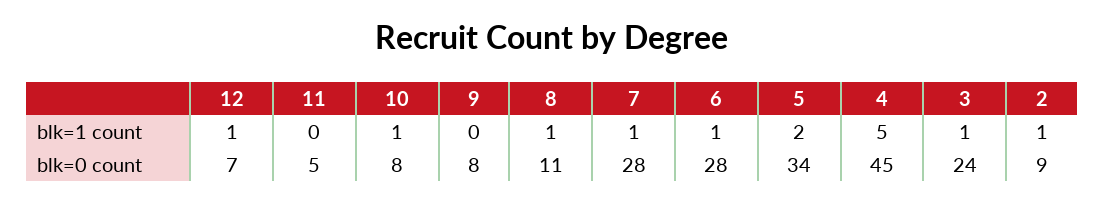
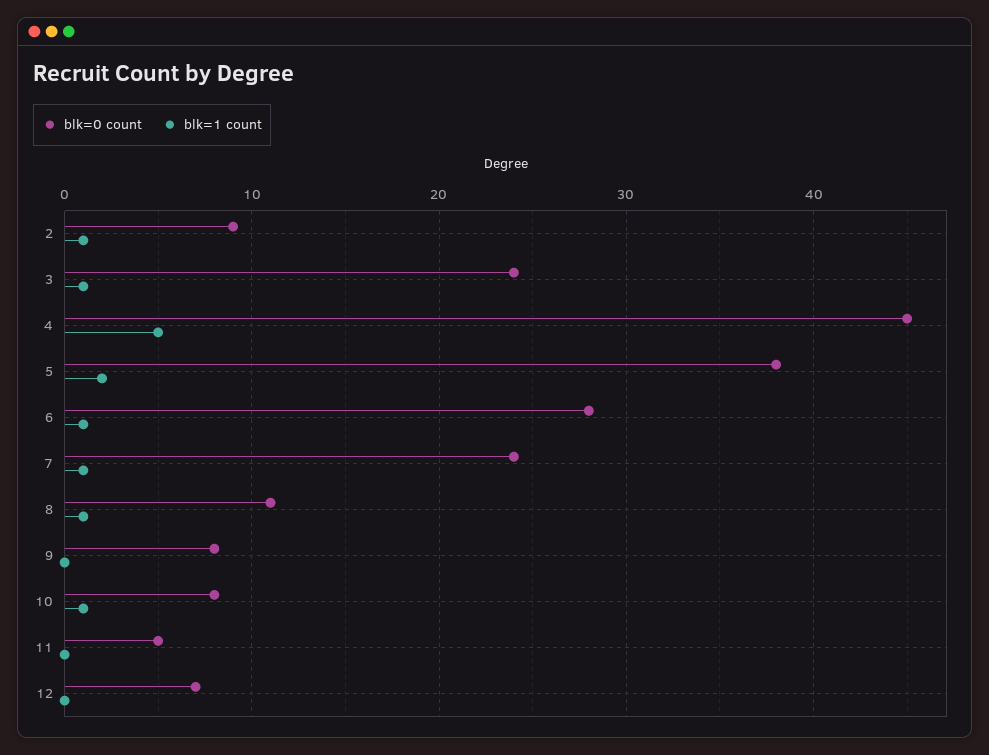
blk=1 count, 12: 1 -> 0
blk=0 count, 7: 28 -> 24
blk=0 count, 5: 34 -> 38

